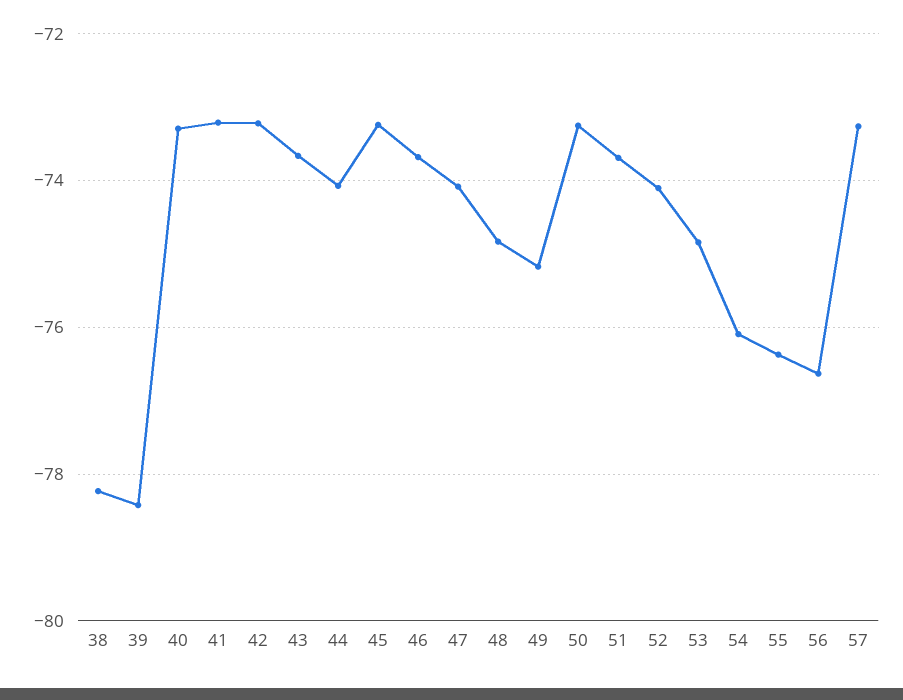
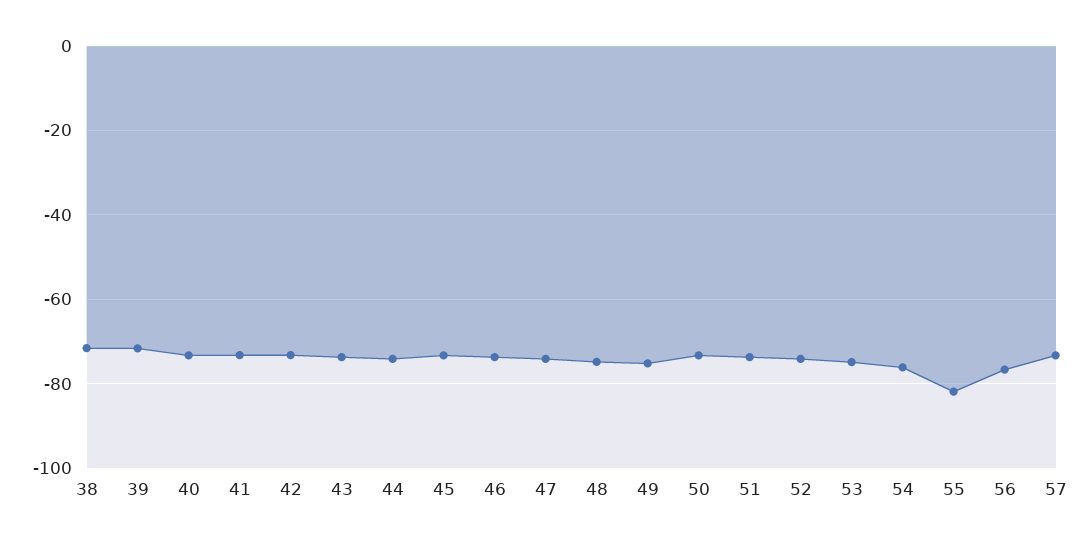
38: -78.2 -> -72
39: -78.4 -> -72
55: -76.4 -> -82

